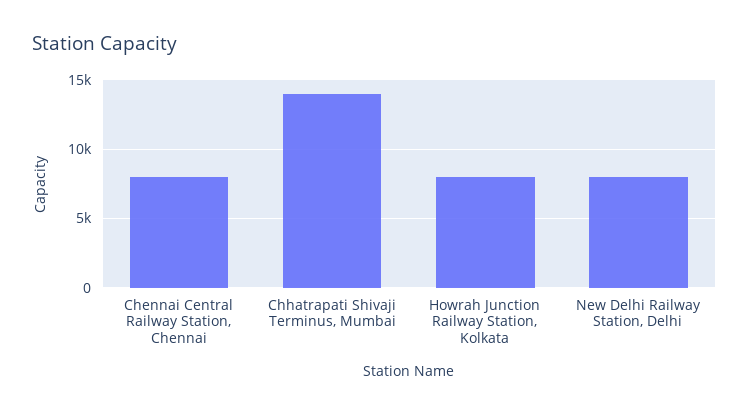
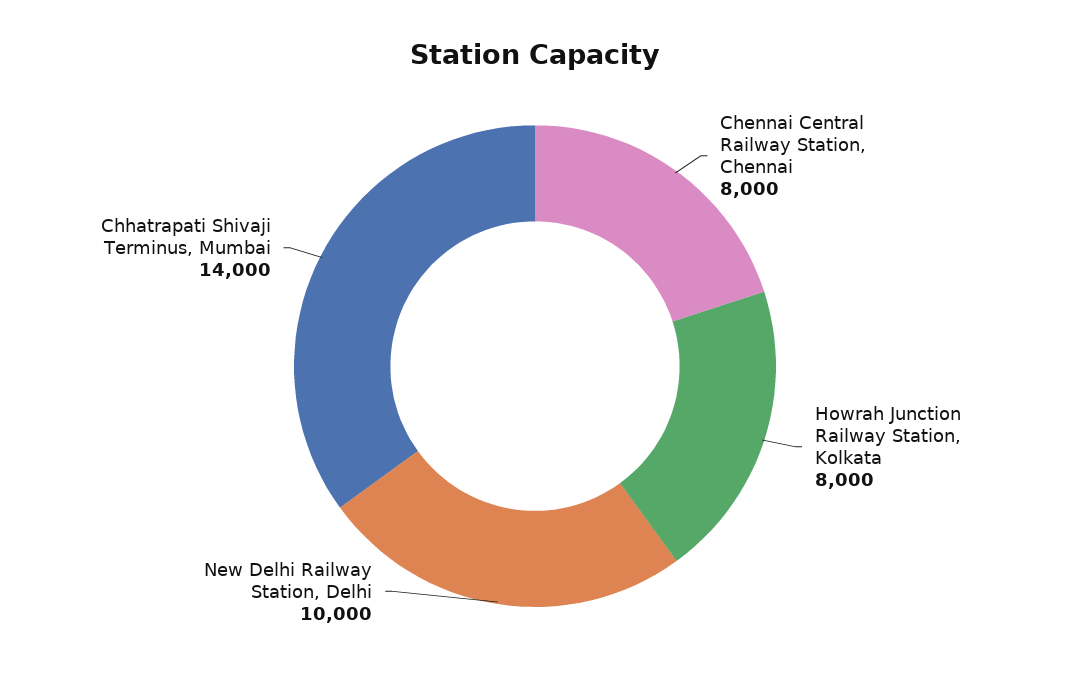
New Delhi Railway Station, Delhi: 8000 -> 10000

